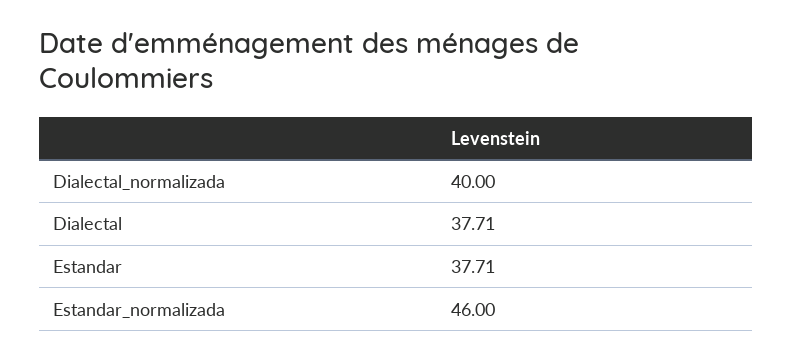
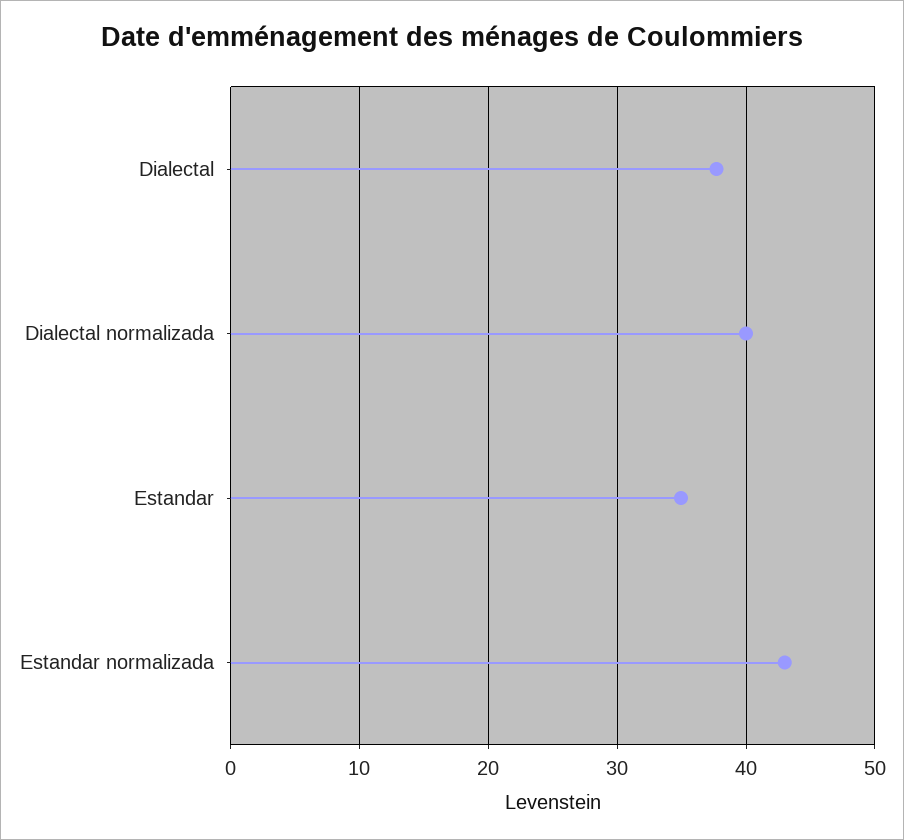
Estandar: 37.71 -> 35
Estandar_normalizada: 46 -> 43

